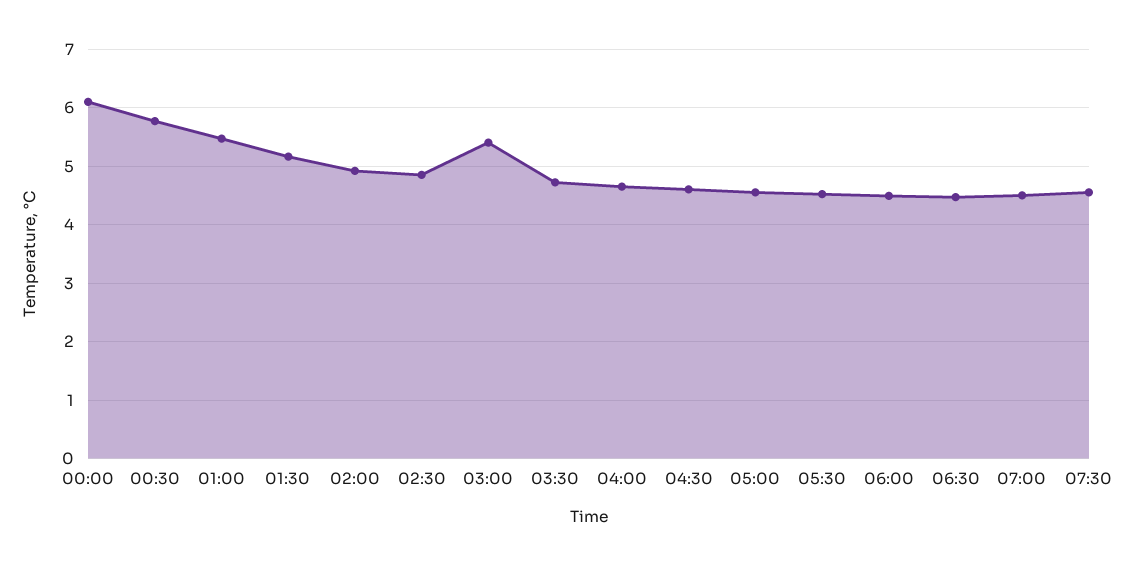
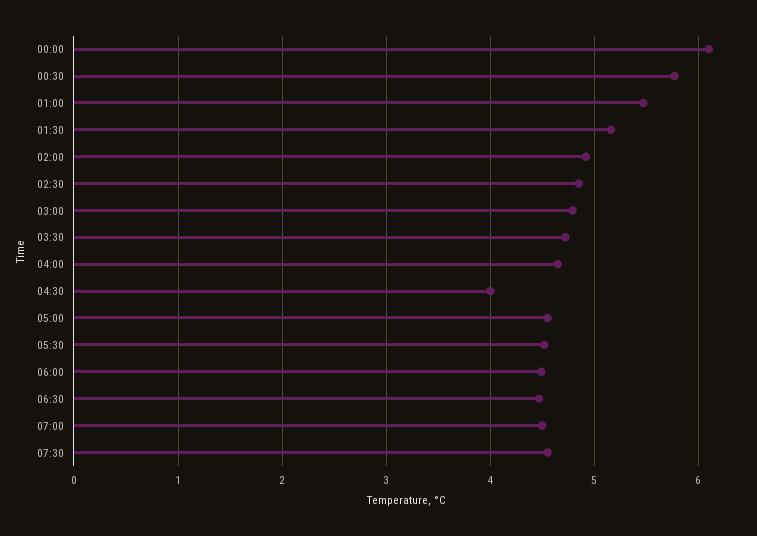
03:00: 5.4 -> 4.8
04:30: 4.6 -> 4

